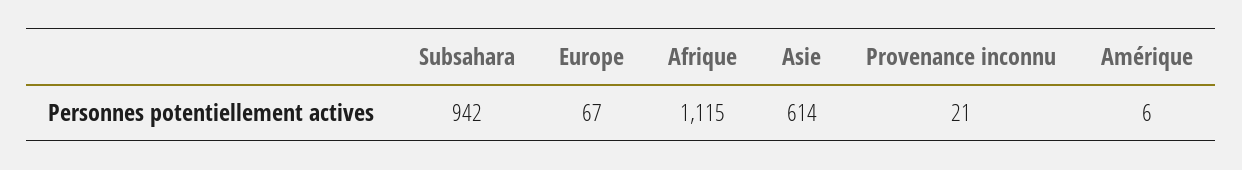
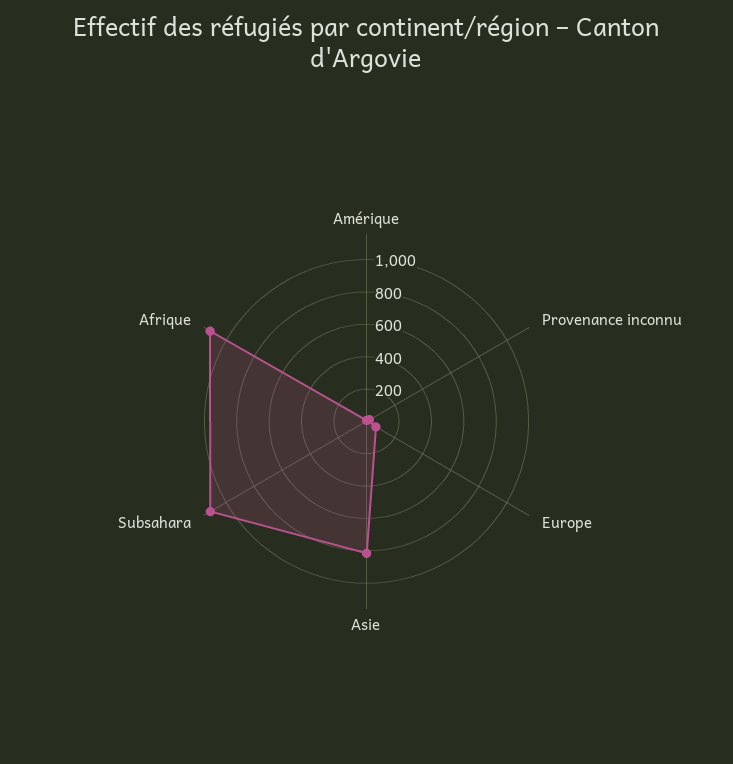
Subsahara: 942 -> 1100
Asie: 614 -> 800

